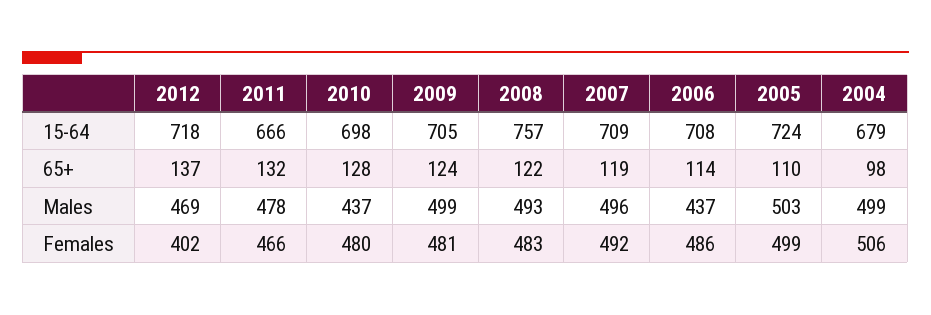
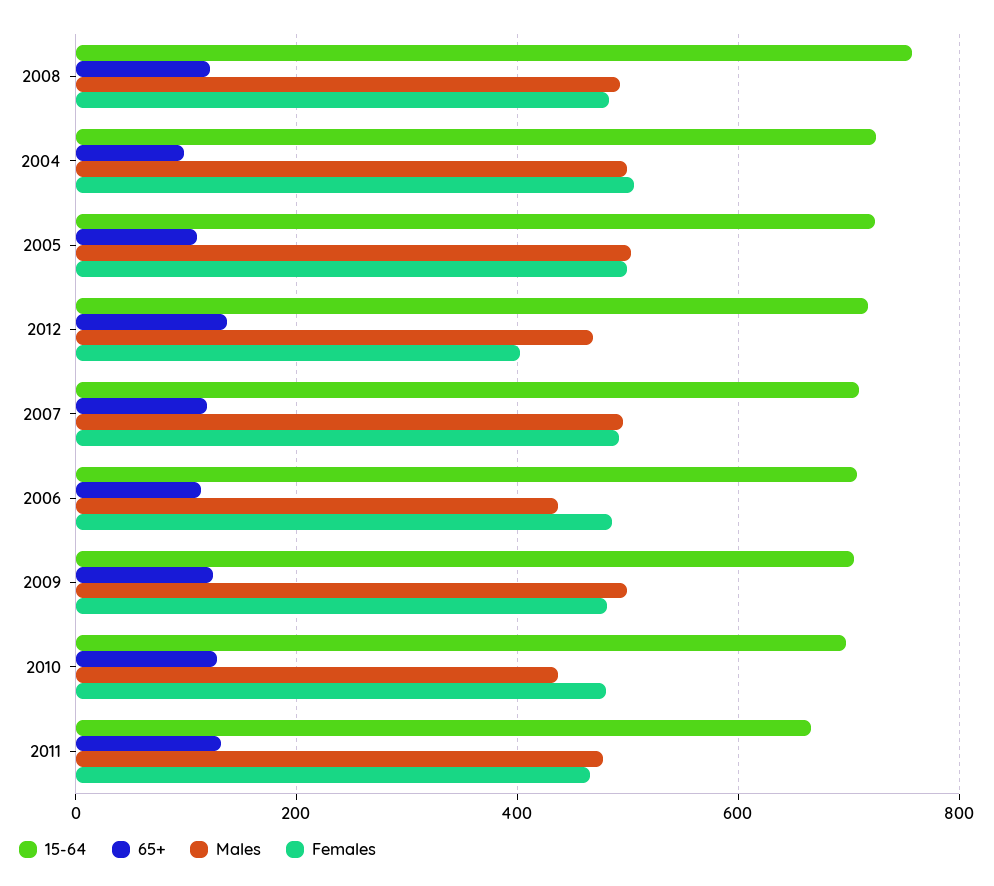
15-64, 2004: 679 -> 720

